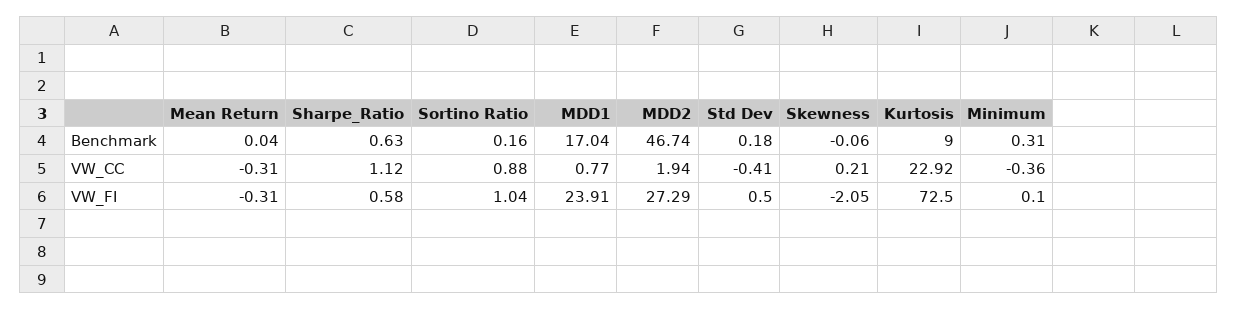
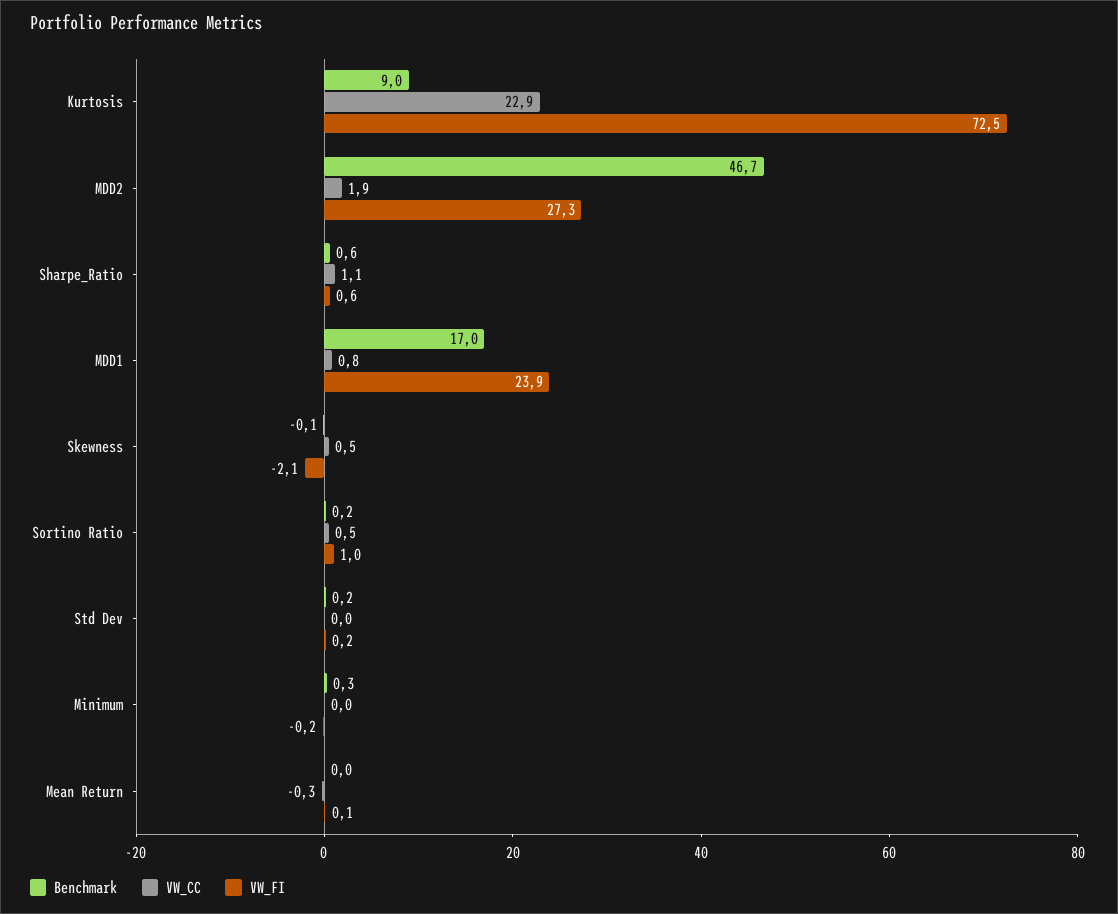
VW_CC, Sortino Ratio: 0.88 -> 0.5
VW_CC, Std Dev: -0.41 -> 0
VW_CC, Skewness: 0.21 -> 0.5
VW_CC, Minimum: -0.36 -> 0
VW_FI, Mean Return: -0.31 -> 0.1
VW_FI, Std Dev: 0.5 -> 0.2
VW_FI, Minimum: 0.1 -> -0.2

